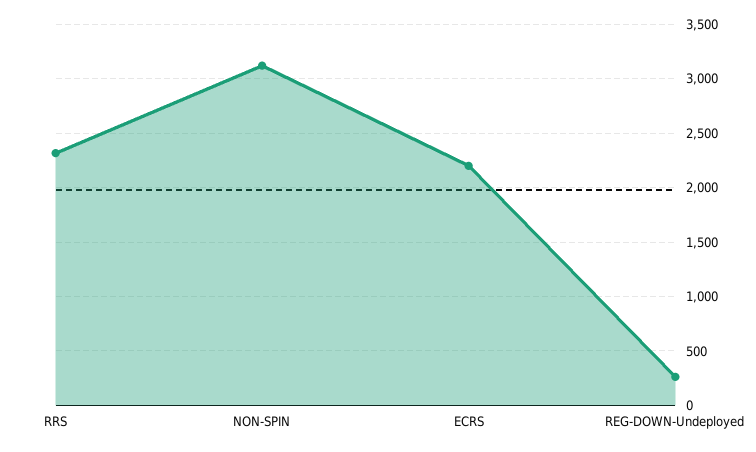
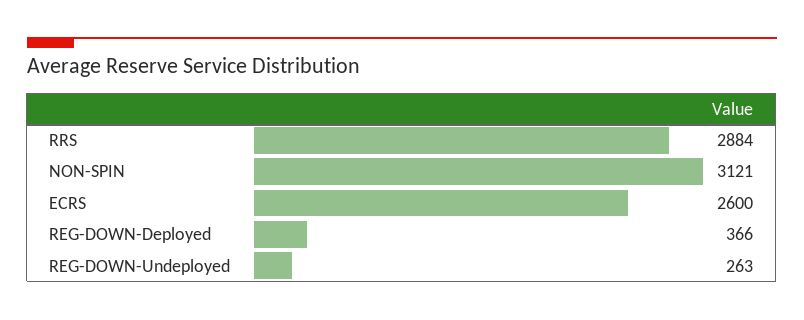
RRS: 2300 -> 2884
ECRS: 2200 -> 2600
REG-DOWN-Deployed: none -> 366

